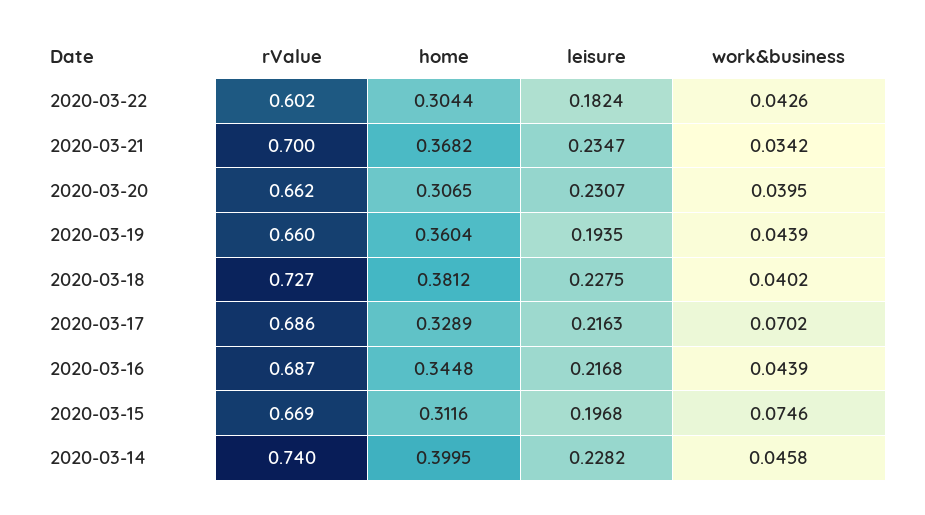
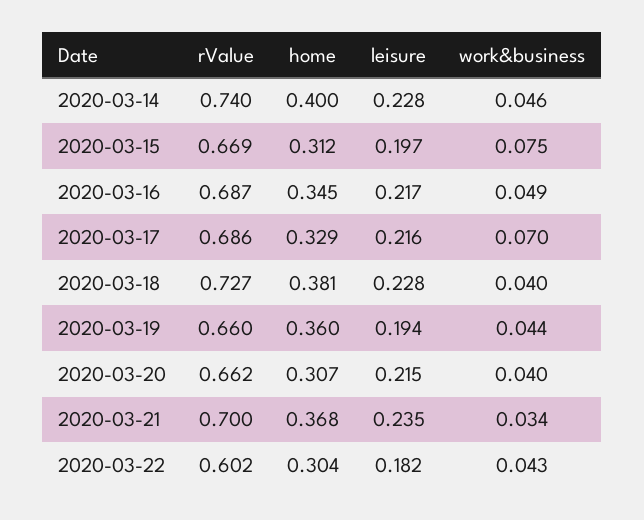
leisure, 2020-03-20: 0.2307 -> 0.215
work&business, 2020-03-16: 0.0439 -> 0.049

